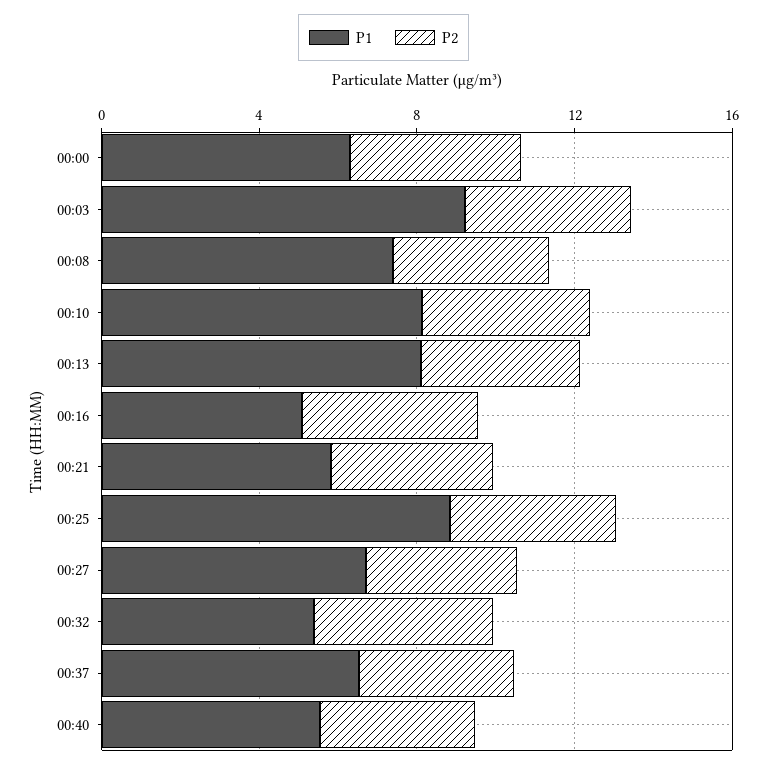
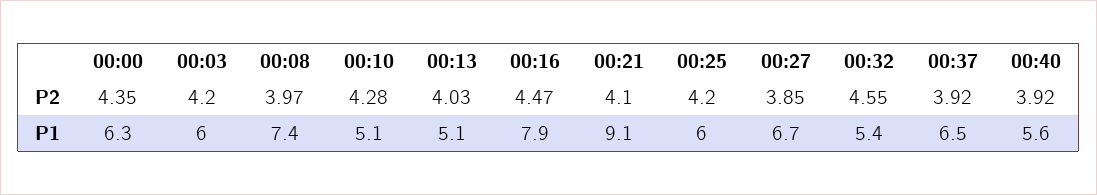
P1, 00:03: 9 -> 6
P1, 00:10: 8 -> 5.1
P1, 00:13: 8 -> 5.1
P1, 00:16: 5 -> 7.9
P1, 00:21: 6 -> 9.1
P1, 00:25: 9 -> 6

